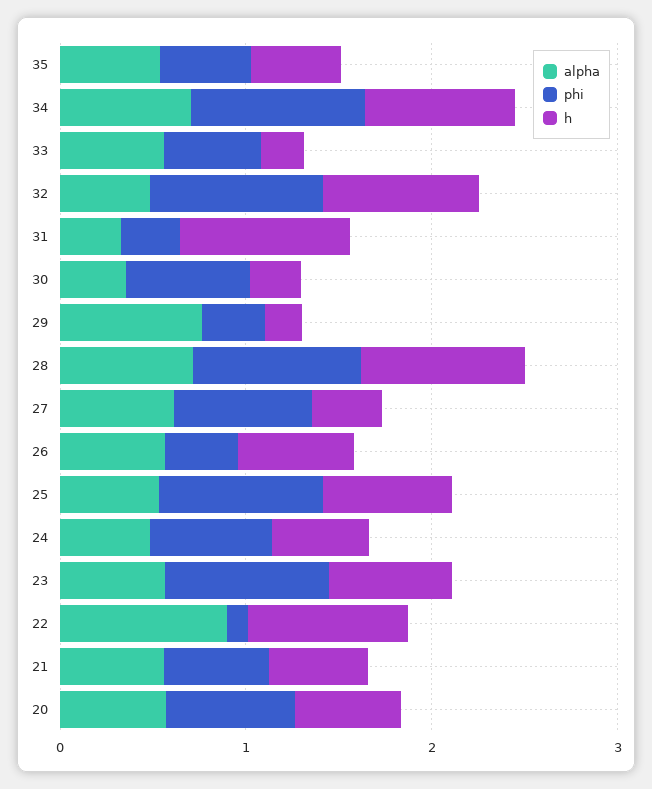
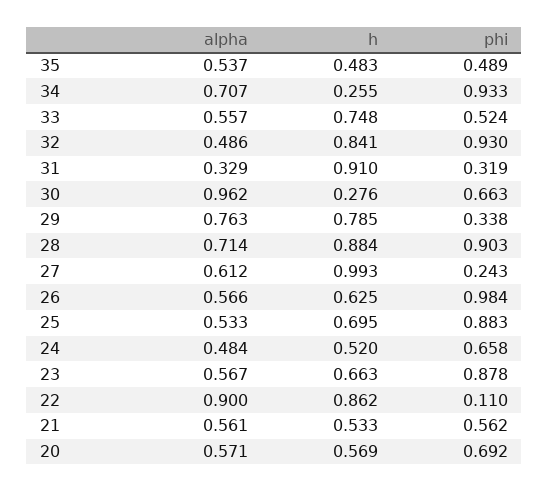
h, 34: 0.8 -> 0.255
h, 33: 0.2 -> 0.748
alpha, 30: 0.4 -> 0.962
h, 29: 0.2 -> 0.785
phi, 27: 0.8 -> 0.243
h, 27: 0.4 -> 0.993
phi, 26: 0.4 -> 0.984

